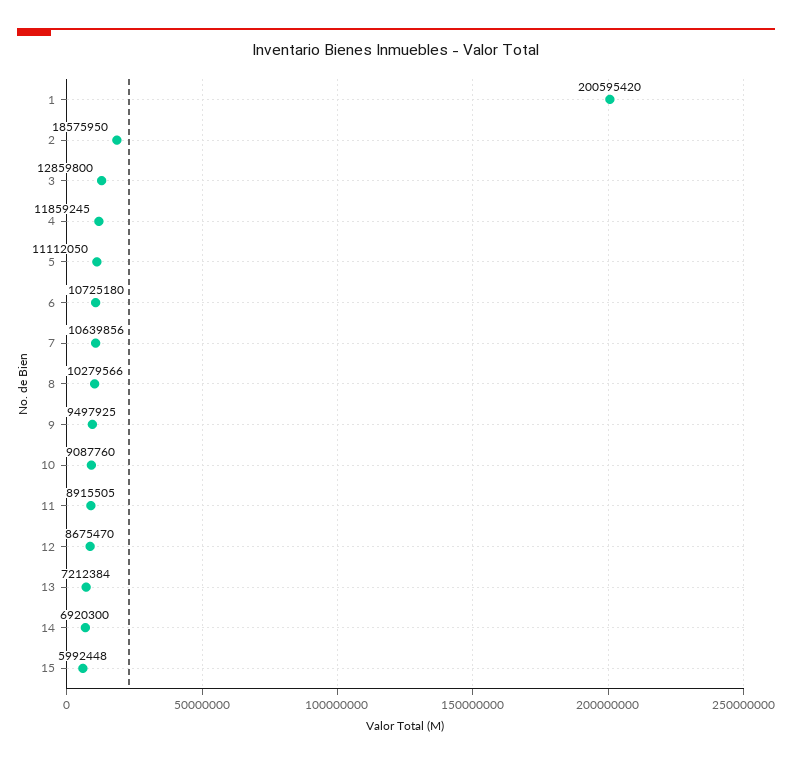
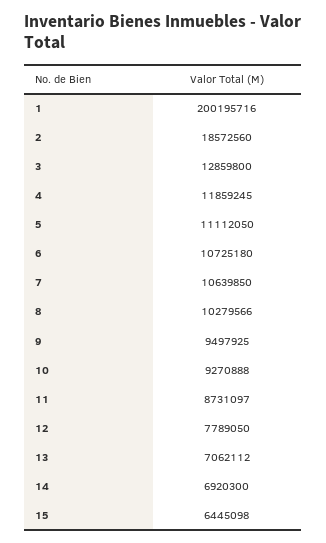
1: 200595420 -> 200195716
2: 18575950 -> 18572560
7: 10639856 -> 10639850
10: 9087760 -> 9270888
11: 8915505 -> 8731097
12: 8675470 -> 7789050
13: 7212384 -> 7062112
15: 5992448 -> 6445098

